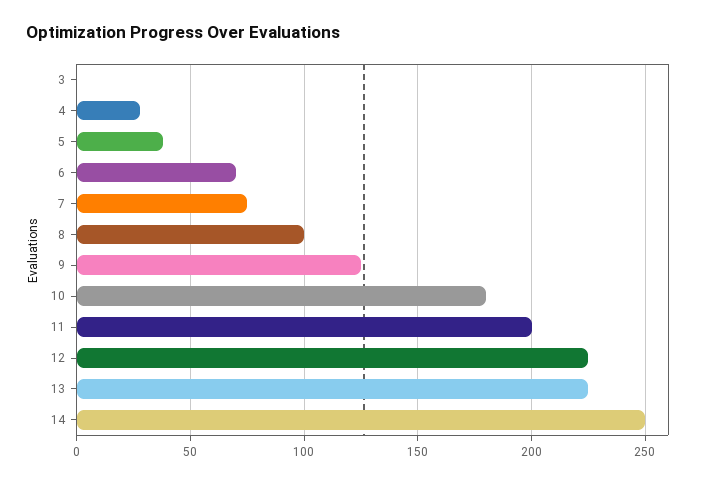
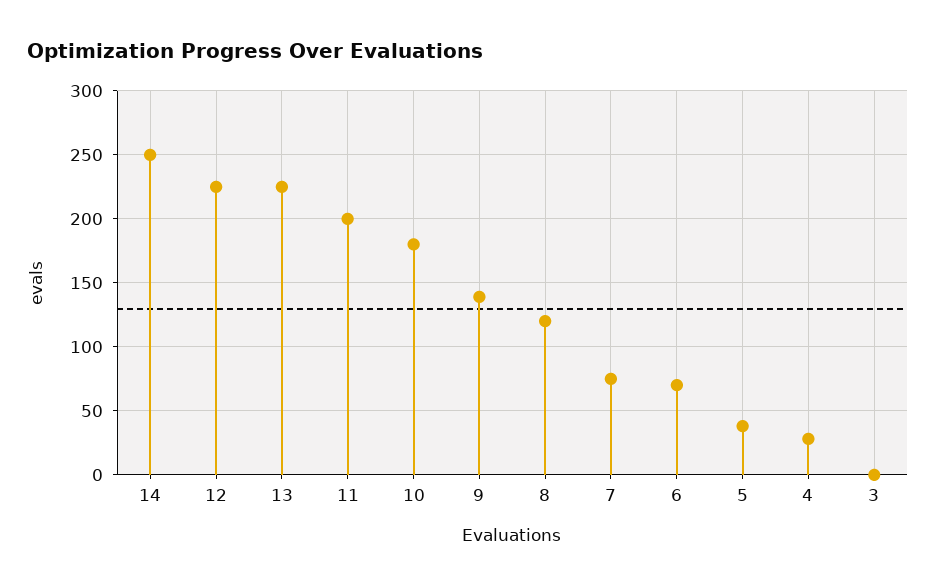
8: 100 -> 120
9: 125 -> 140

